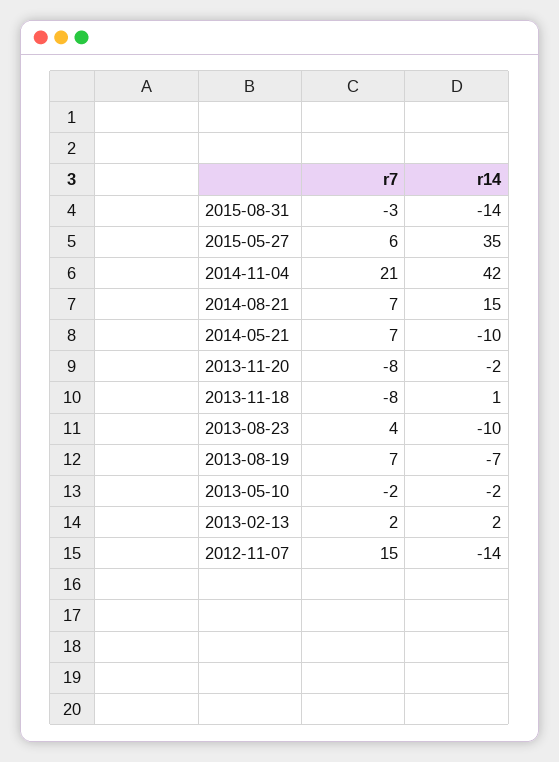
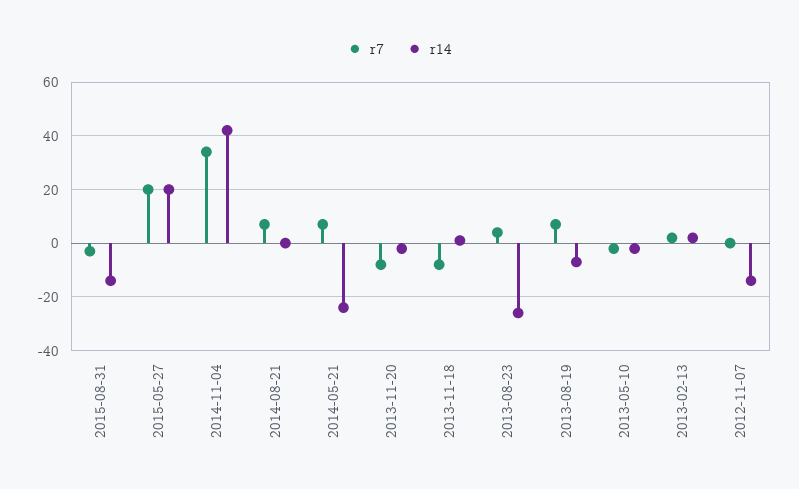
r7, 2015-05-27: 6 -> 20
r14, 2015-05-27: 35 -> 20
r7, 2014-11-04: 21 -> 35
r14, 2014-08-21: 15 -> 0
r14, 2014-05-21: -10 -> -25
r14, 2013-08-23: -10 -> -25
r7, 2012-11-07: 15 -> 0

